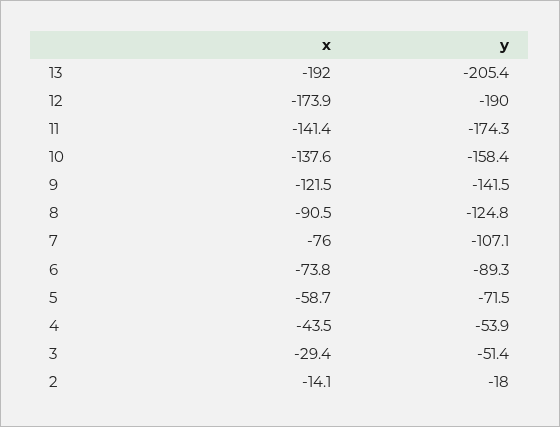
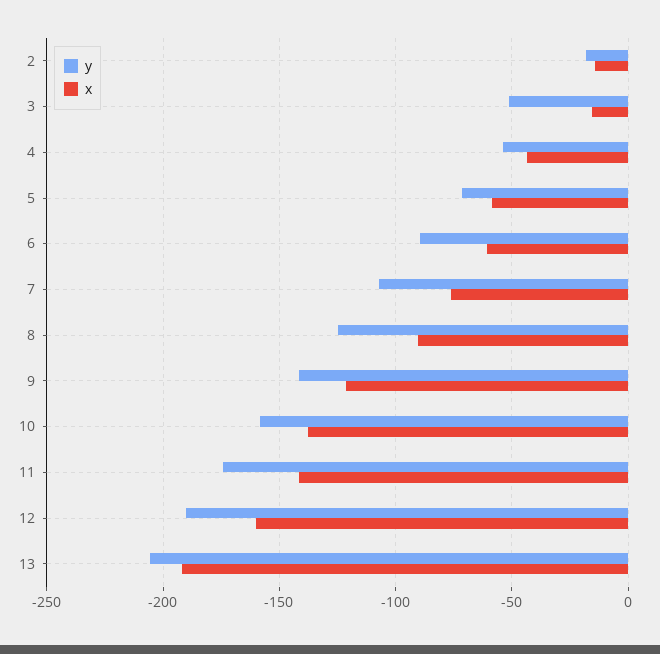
x, 12: -173.9 -> -160
x, 6: -73.8 -> -60
x, 3: -29.4 -> -15

